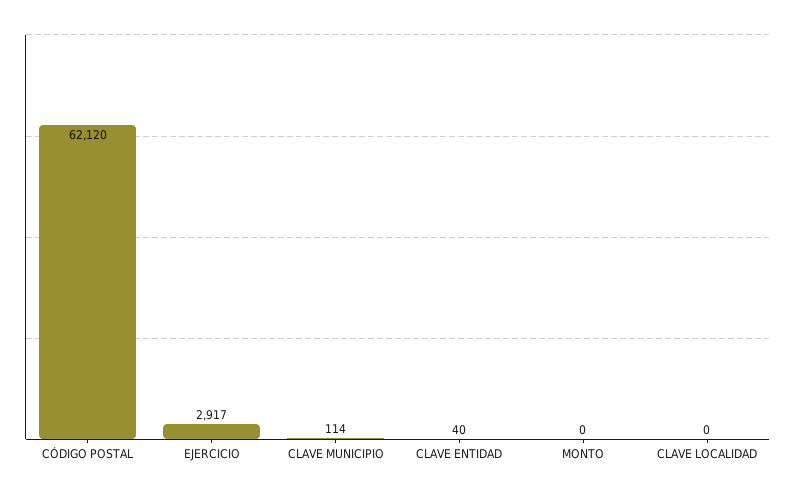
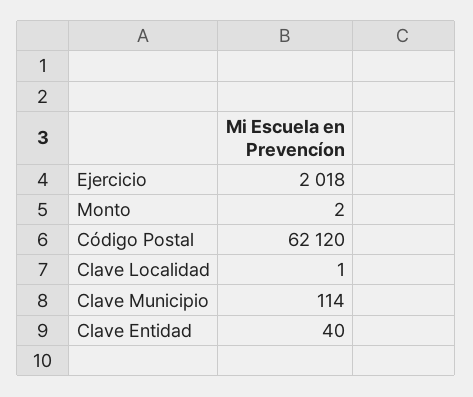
EJERCICIO: 2917 -> 2018
MONTO: 0 -> 2
CLAVE LOCALIDAD: 0 -> 1

